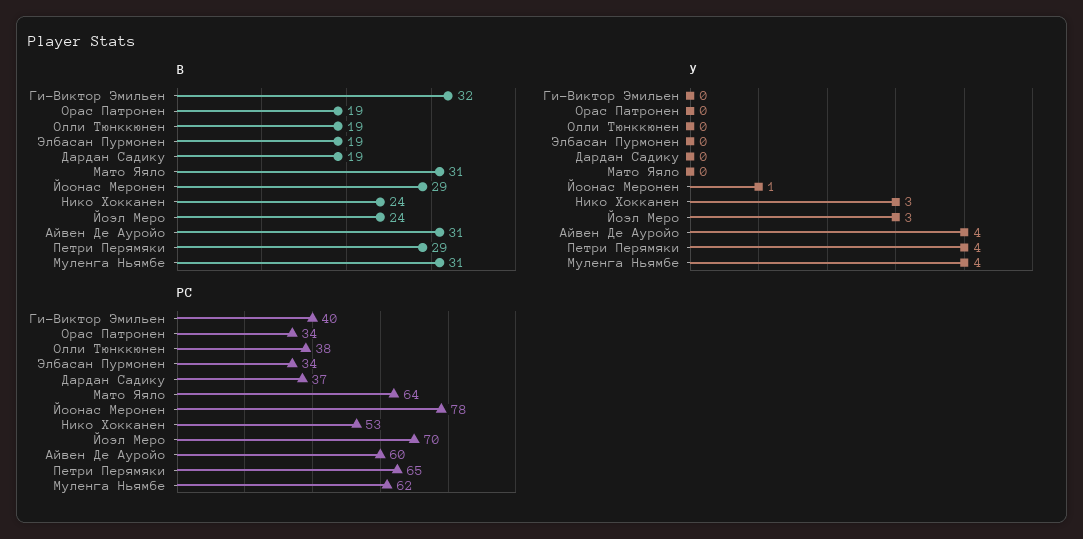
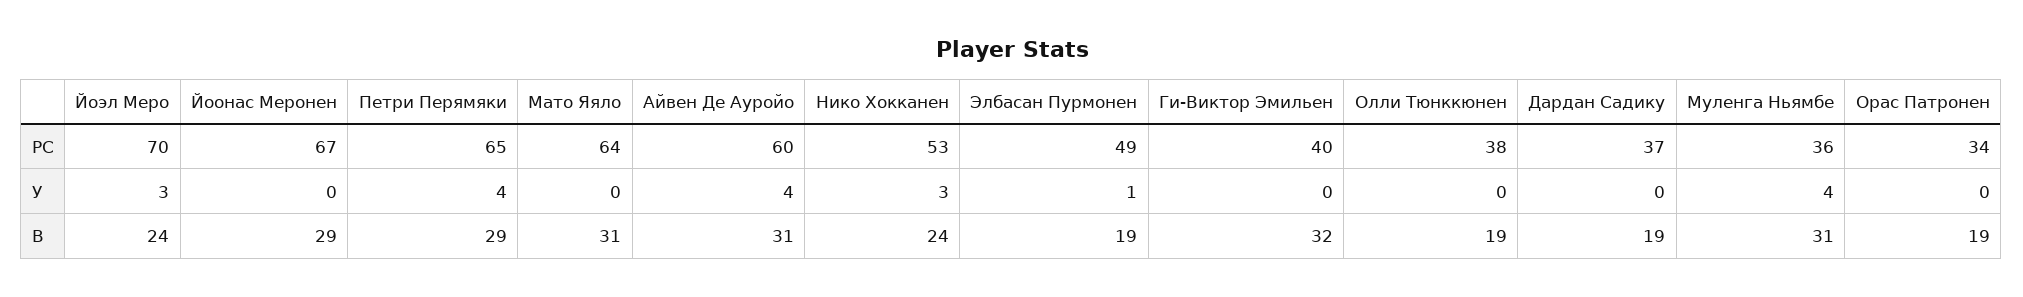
У, Элбасан Пурмонен: 0 -> 1
У, Йоонас Меронен: 1 -> 0
РС, Элбасан Пурмонен: 34 -> 49
РС, Йоонас Меронен: 78 -> 67
РС, Муленга Ньямбе: 62 -> 36

